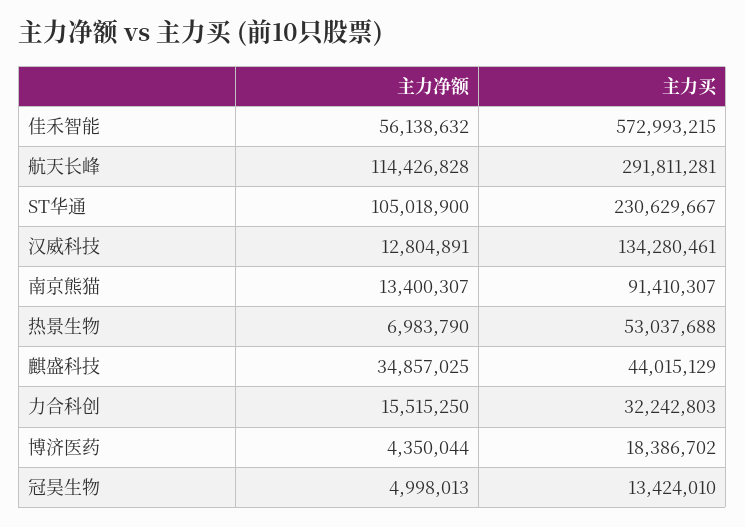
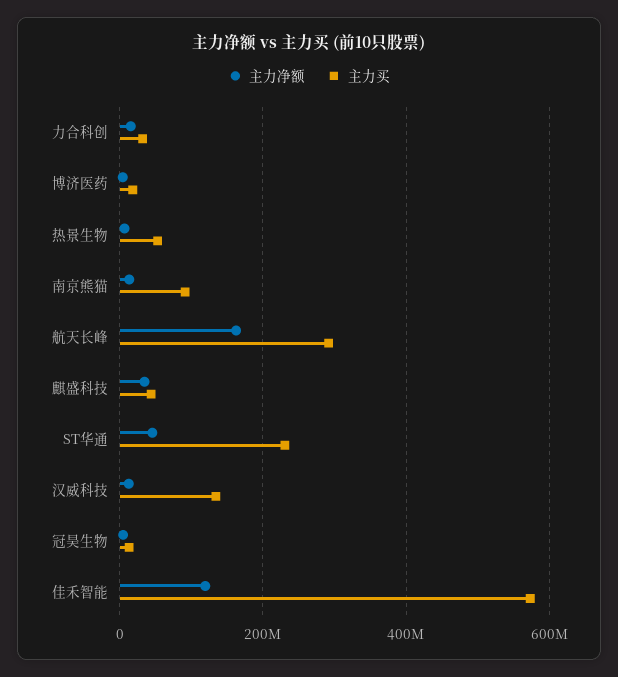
主力净额, 佳禾智能: 56138632 -> 120000000
主力净额, 航天长峰: 114426828 -> 160000000
主力净额, ST华通: 105018900 -> 40000000

